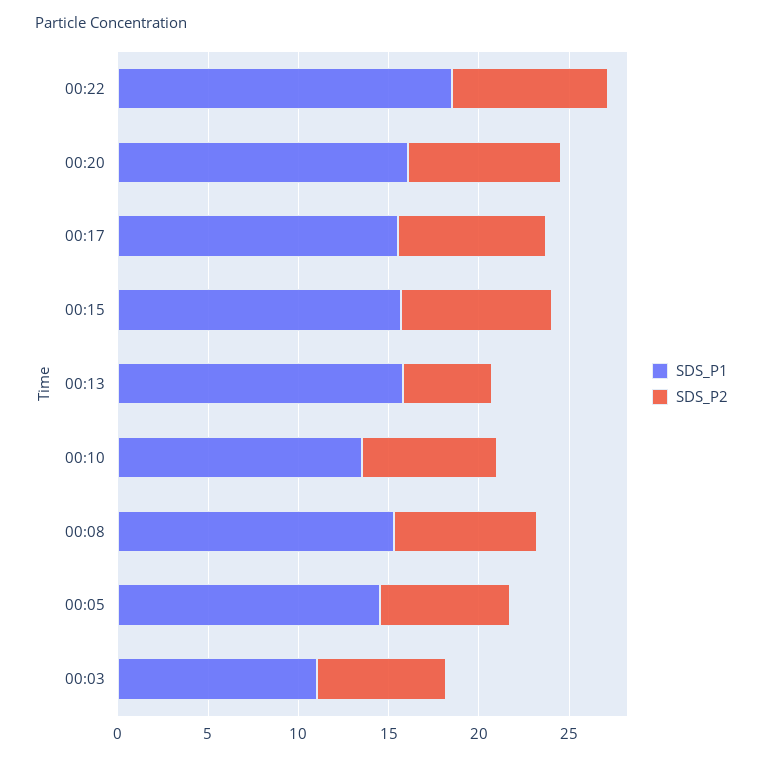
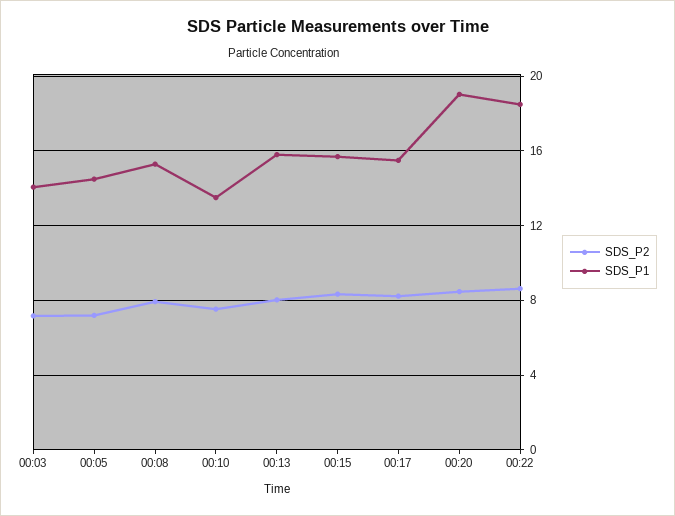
SDS_P1, 00:20: 16 -> 19
SDS_P2, 00:13: 5 -> 8
SDS_P1, 00:03: 11 -> 14

